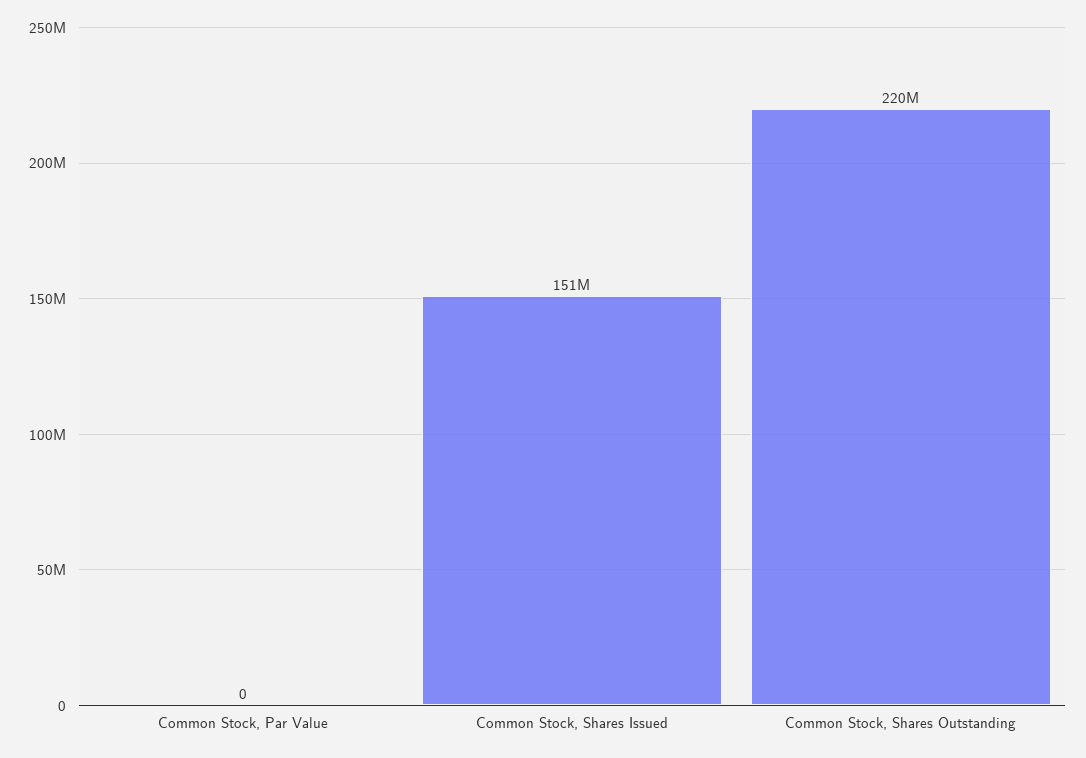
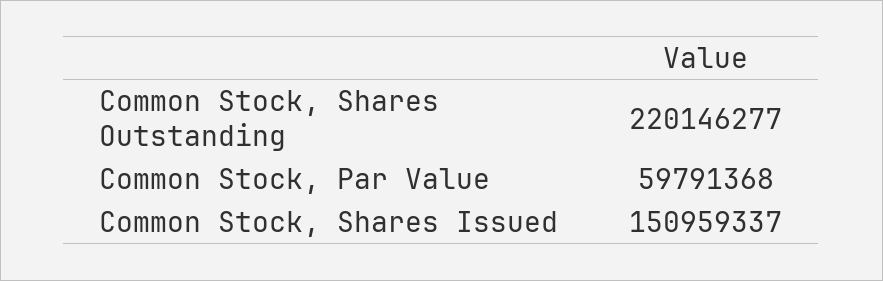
Common Stock, Par Value: 0 -> 59791368

